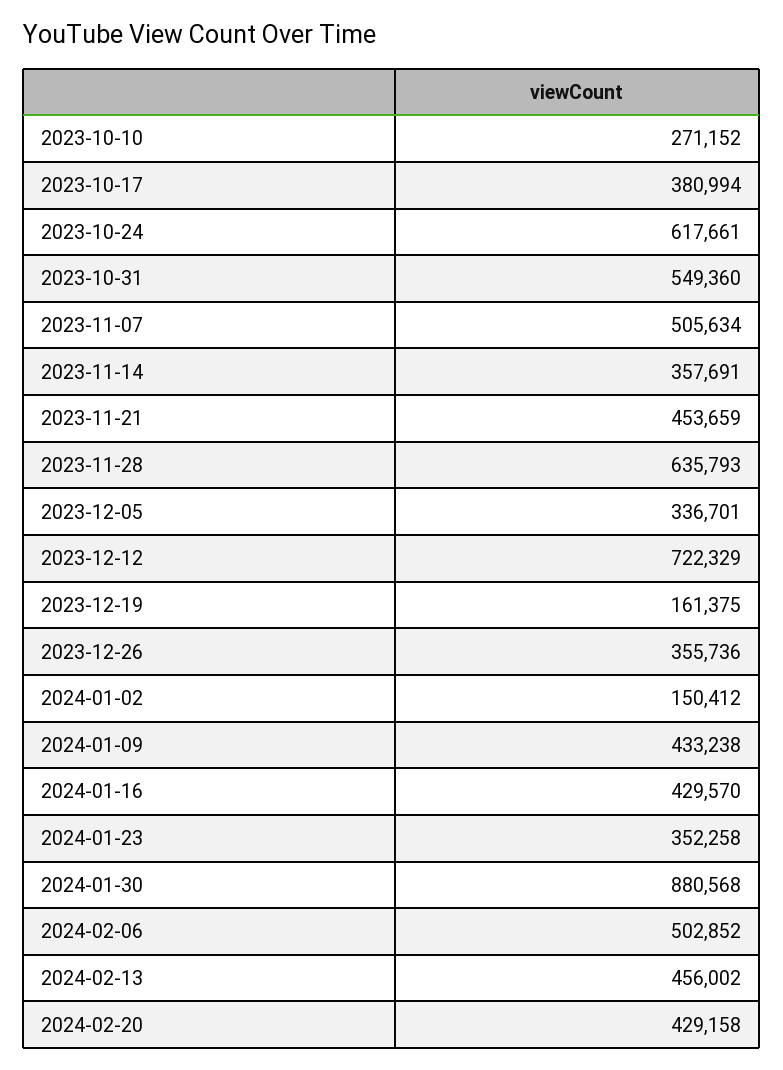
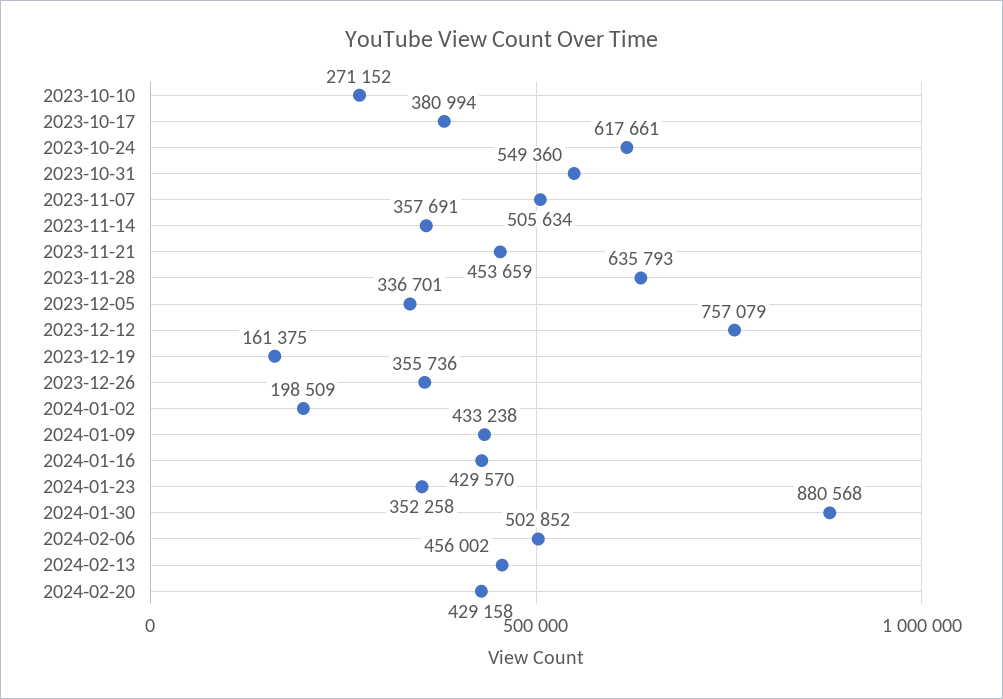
2023-12-12: 722329 -> 757079
2024-01-02: 150412 -> 198509

